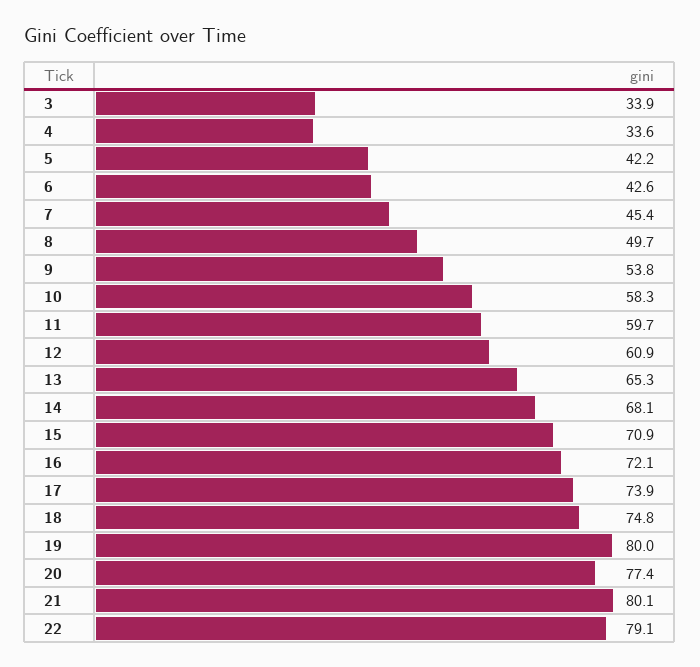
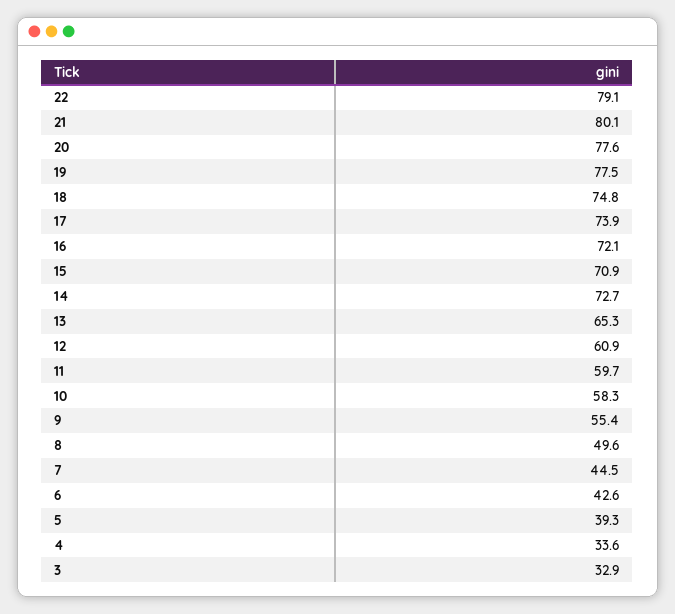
3: 33.9 -> 32.9
5: 42.2 -> 39.3
7: 45.4 -> 44.5
8: 49.7 -> 49.6
9: 53.8 -> 55.4
14: 68.1 -> 72.7
19: 80 -> 77.5
20: 77.4 -> 77.6

